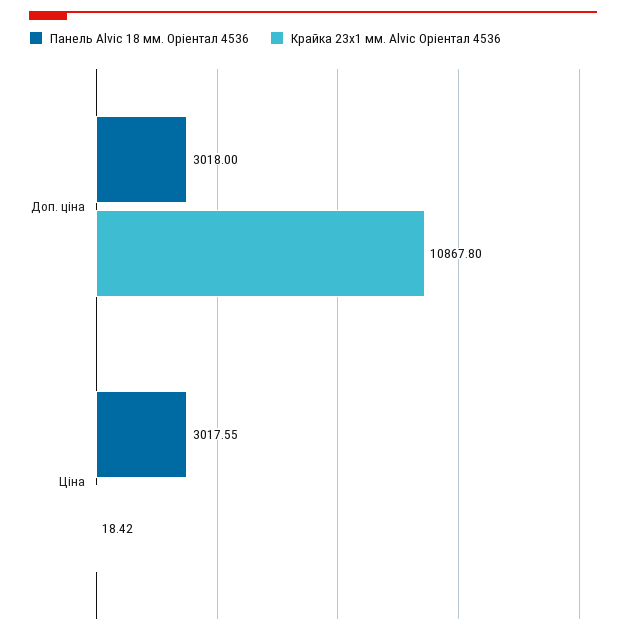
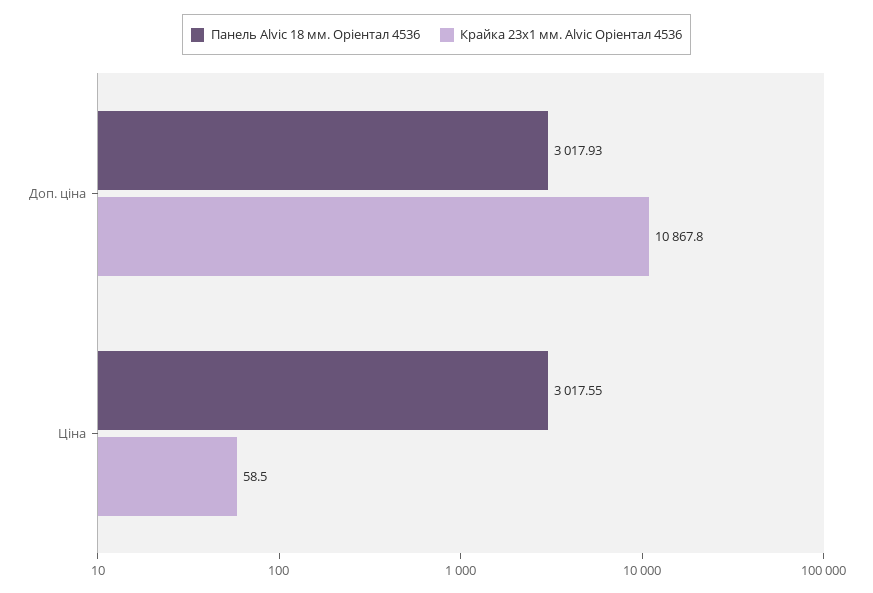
Панель Alvic 18 мм. Oріентал 4536, Доп. ціна: 3018 -> 3017.93
Крайка 23x1 мм. Alvic Oріентал 4536, Ціна: 18.42 -> 58.5

